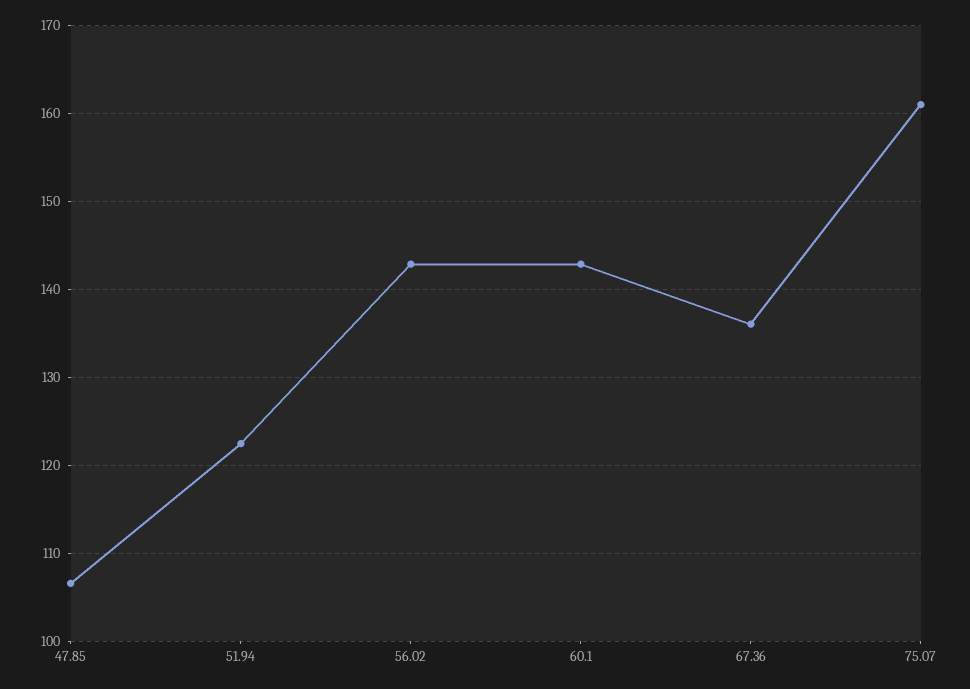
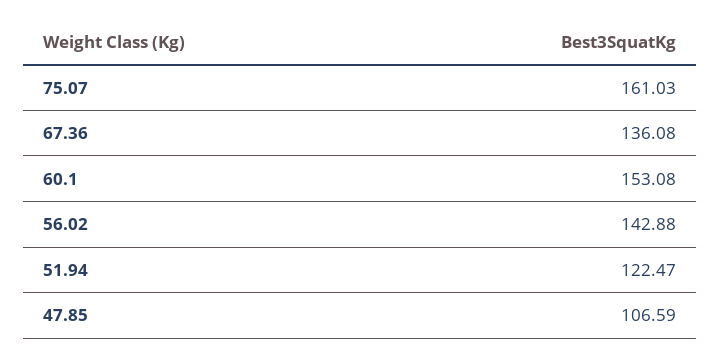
60.1: 143 -> 153.08

